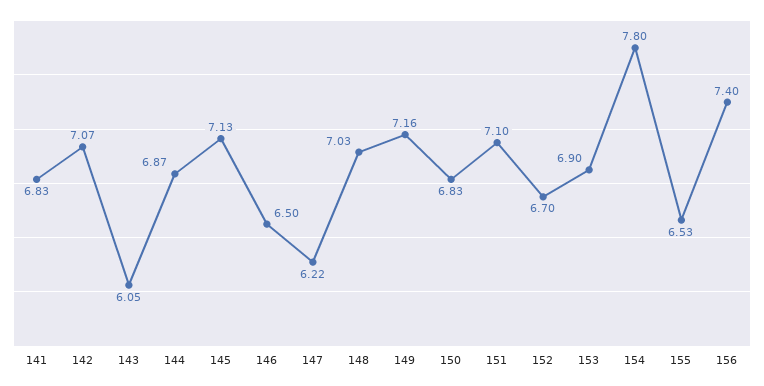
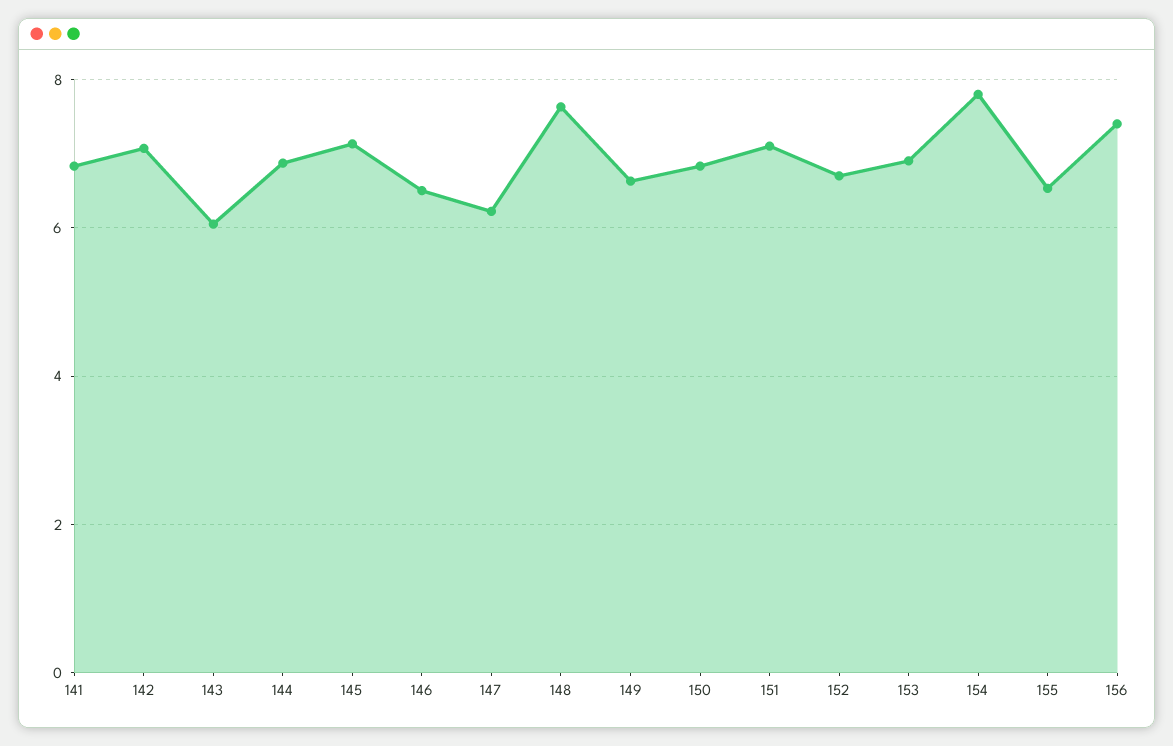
148: 7.03 -> 7.6
149: 7.16 -> 6.6

